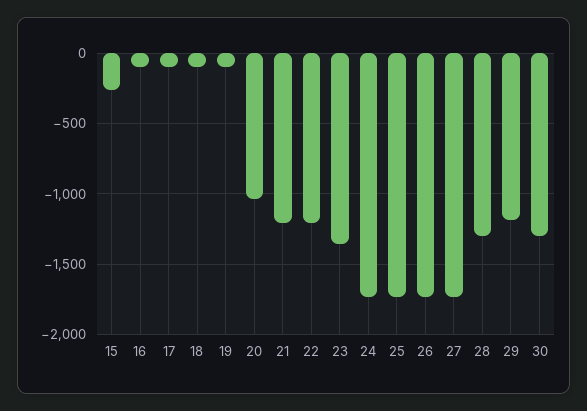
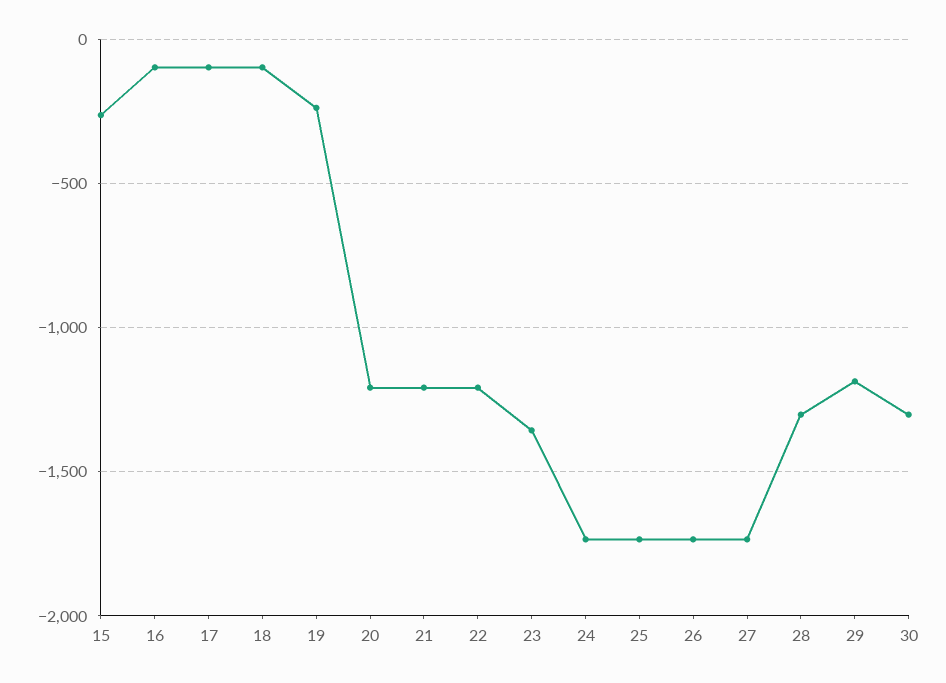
19: -100 -> -250
20: -1050 -> -1200

